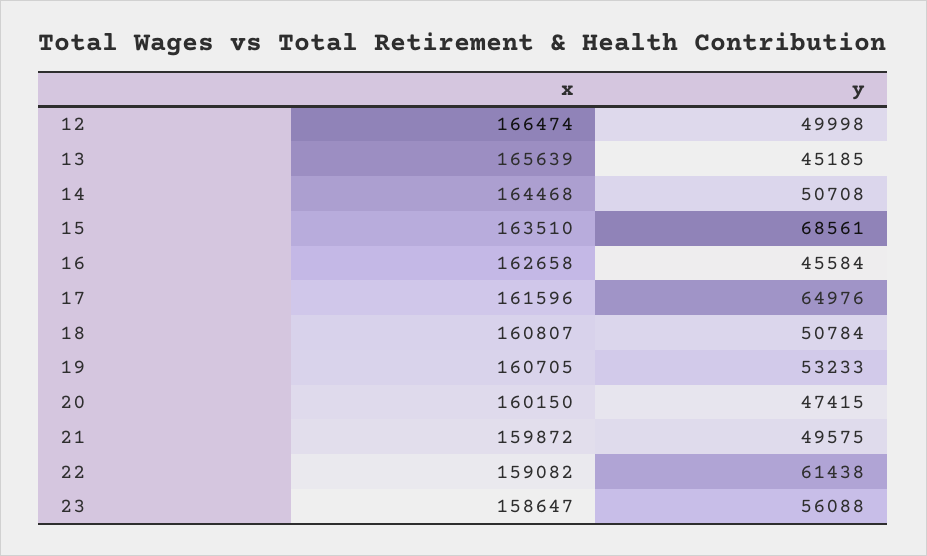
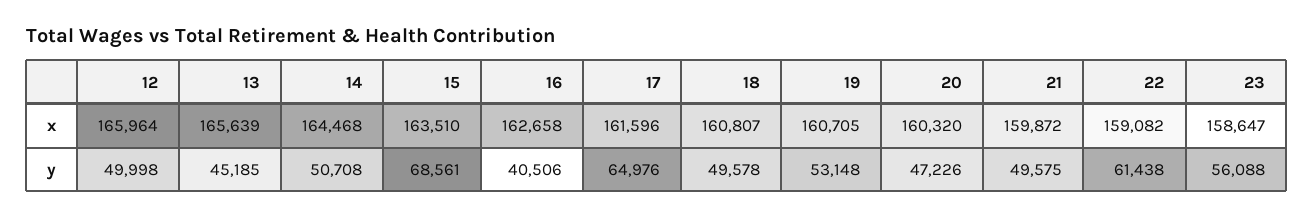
x, 12: 166474 -> 165964
y, 16: 45584 -> 40506
y, 18: 50784 -> 49578
y, 19: 53233 -> 53148
x, 20: 160150 -> 160320
y, 20: 47415 -> 47226

